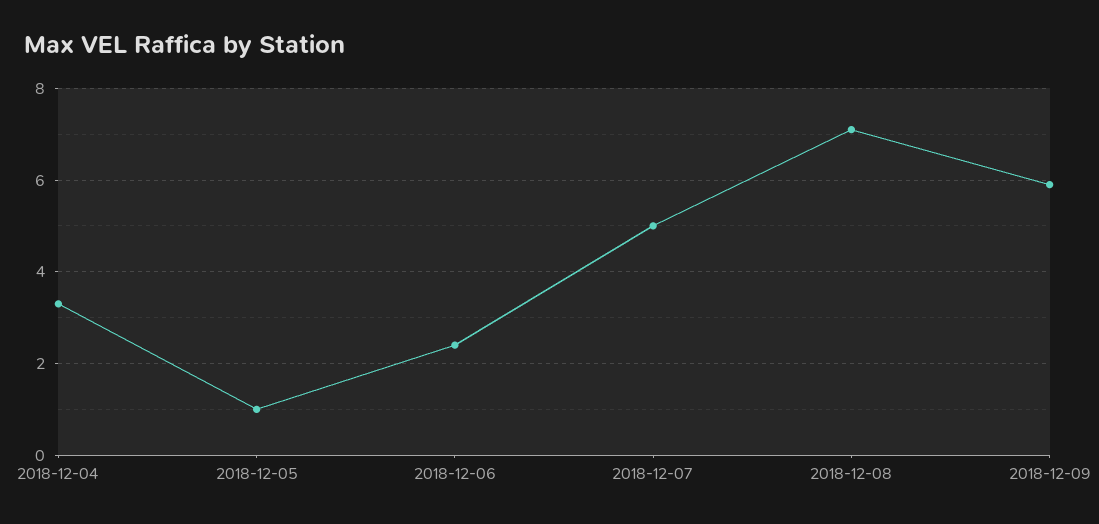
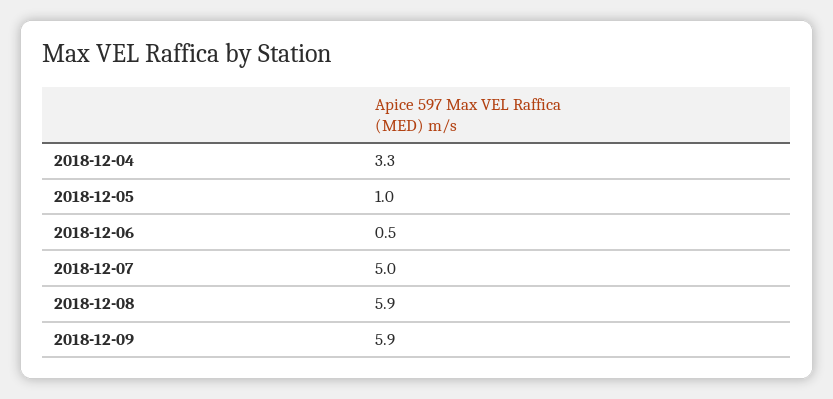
2018-12-06: 2.5 -> 0.5
2018-12-08: 7 -> 5.9

